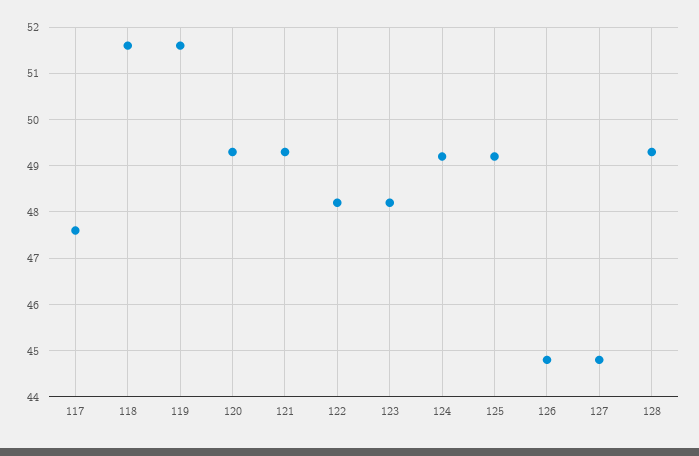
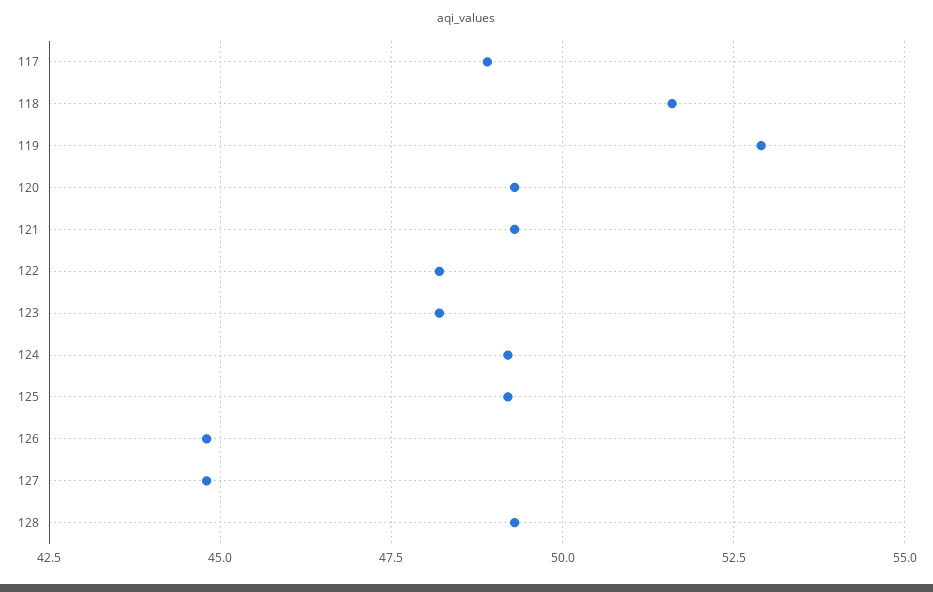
117: 47.5 -> 49
119: 51.5 -> 53

